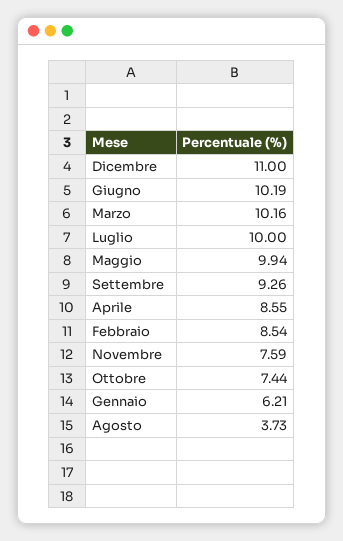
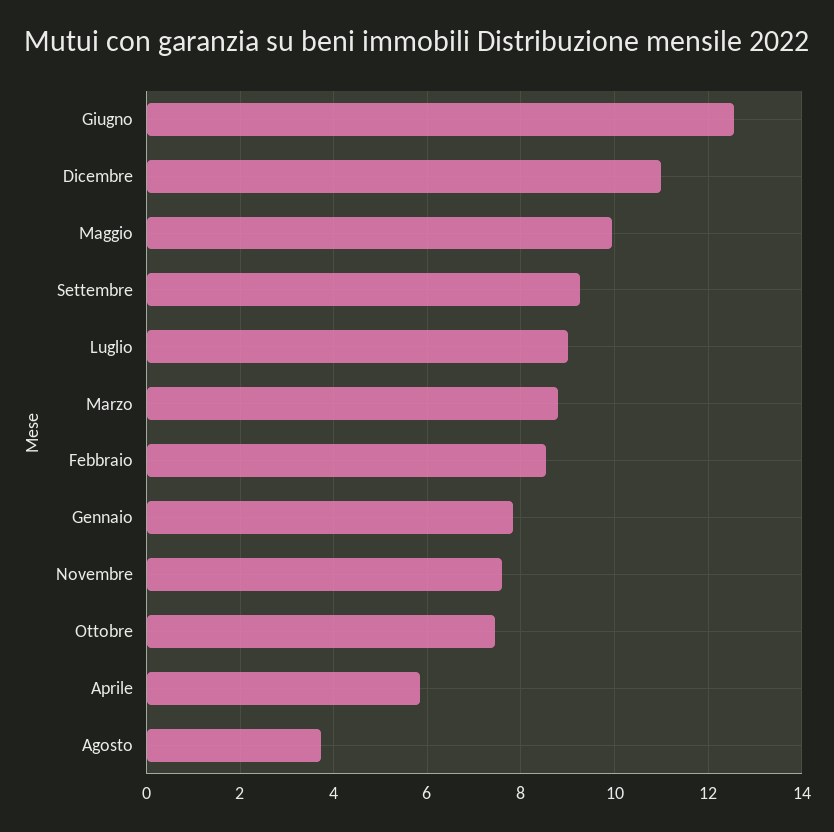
Giugno: 10.19 -> 12.6
Marzo: 10.16 -> 8.8
Luglio: 10 -> 9
Aprile: 8.55 -> 5.8
Gennaio: 6.21 -> 7.8

